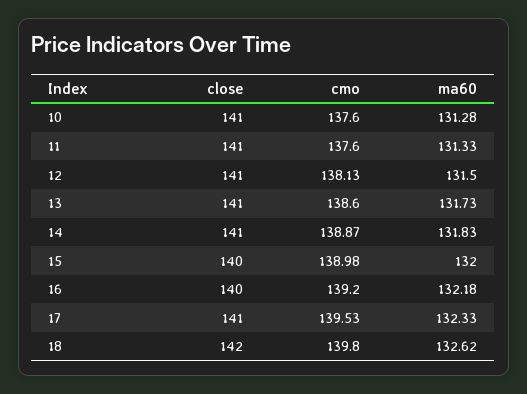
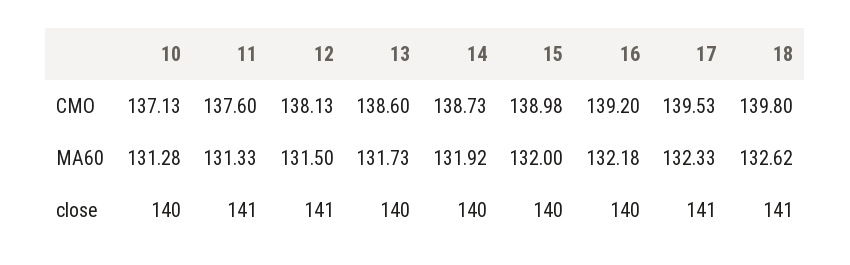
close, 10: 141 -> 140
cmo, 10: 137.6 -> 137.13
close, 13: 141 -> 140
close, 14: 141 -> 140
cmo, 14: 138.87 -> 138.73
ma60, 14: 131.83 -> 131.92
close, 18: 142 -> 141

